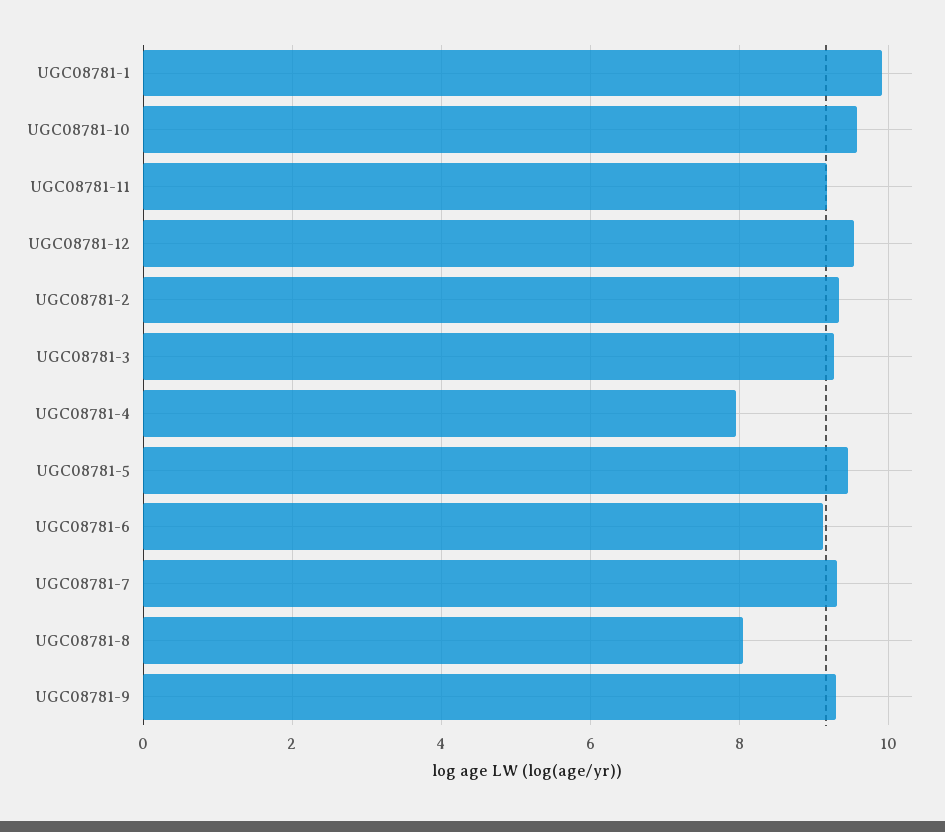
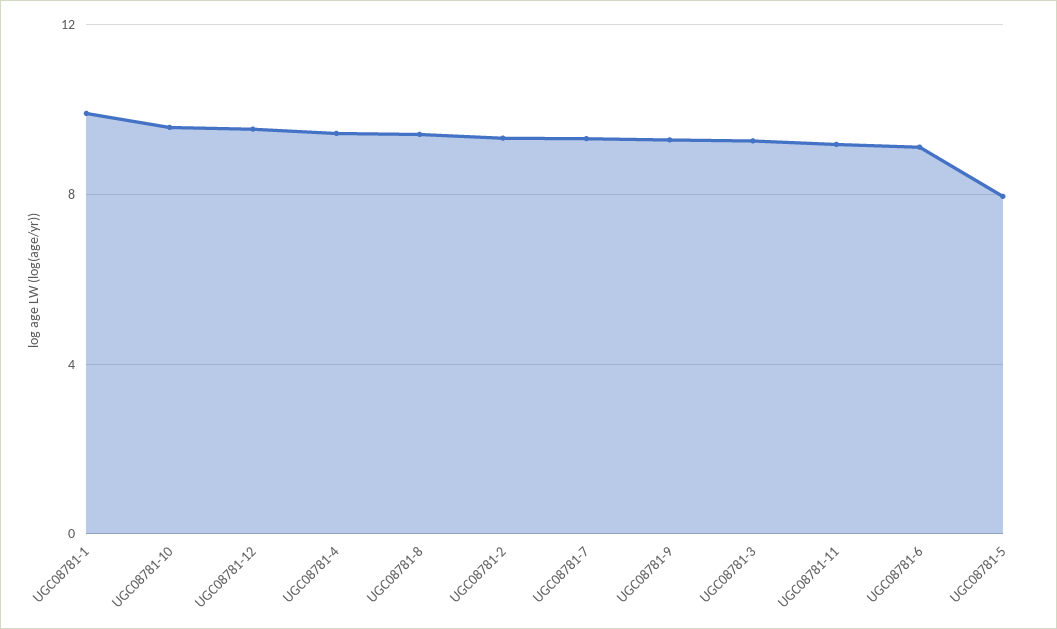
UGC08781-4: 8 -> 9.5
UGC08781-5: 9.4 -> 8
UGC08781-8: 8 -> 9.5

